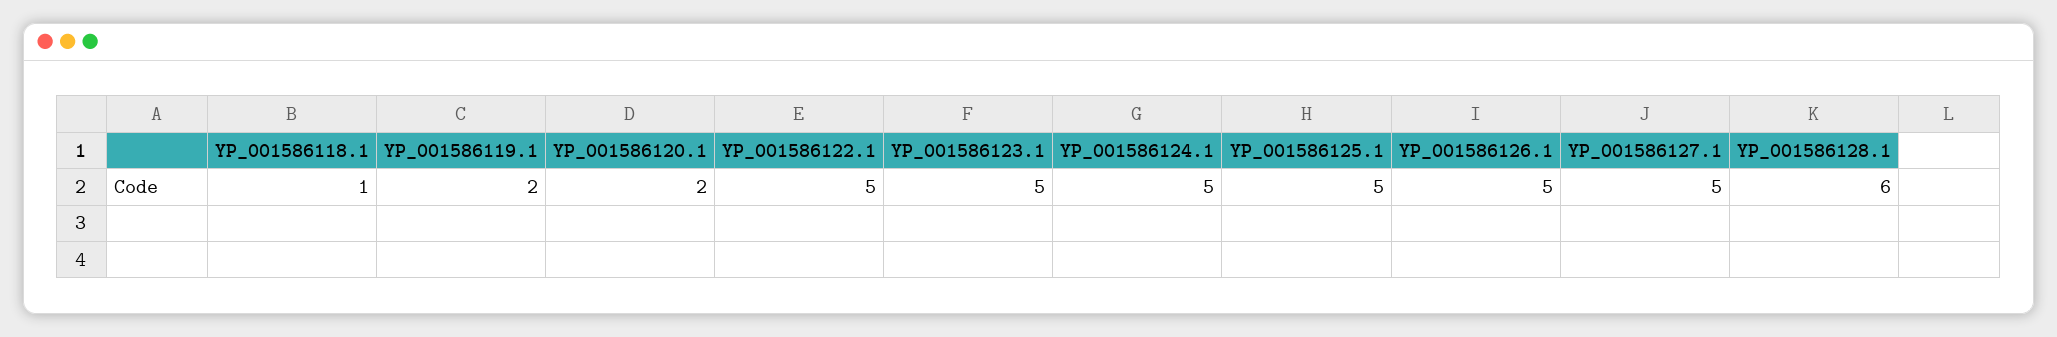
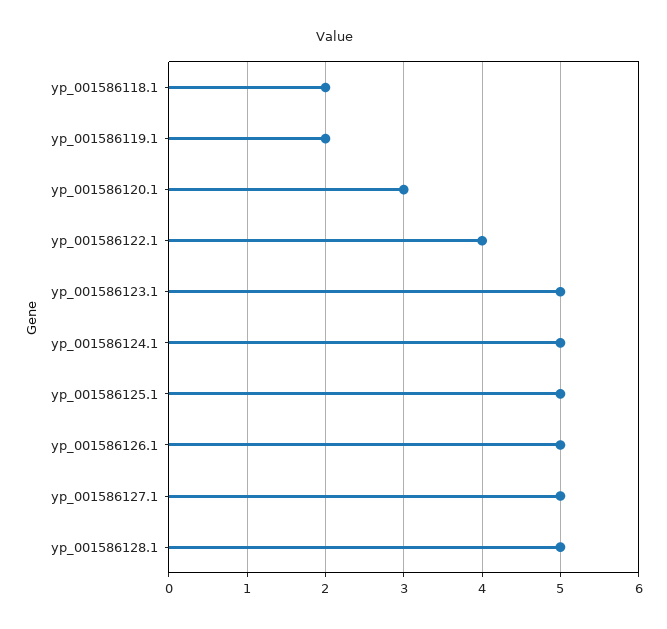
YP_001586118.1: 1 -> 2
YP_001586120.1: 2 -> 3
YP_001586122.1: 5 -> 4
YP_001586128.1: 6 -> 5

